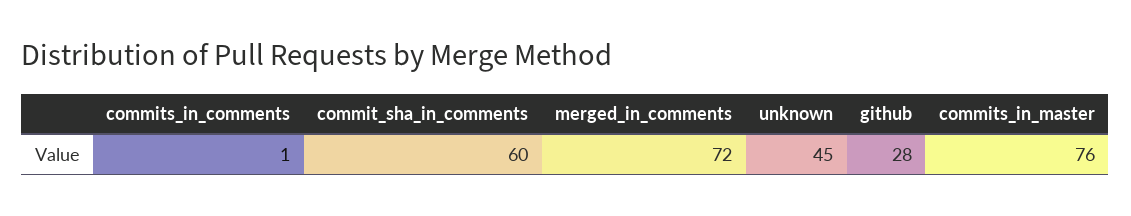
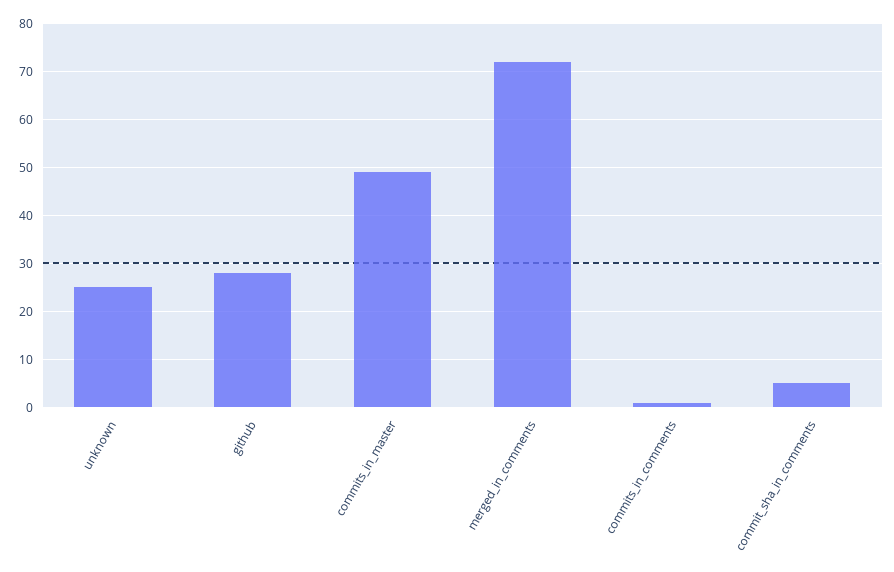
commit_sha_in_comments: 60 -> 5
unknown: 45 -> 25
commits_in_master: 76 -> 50

